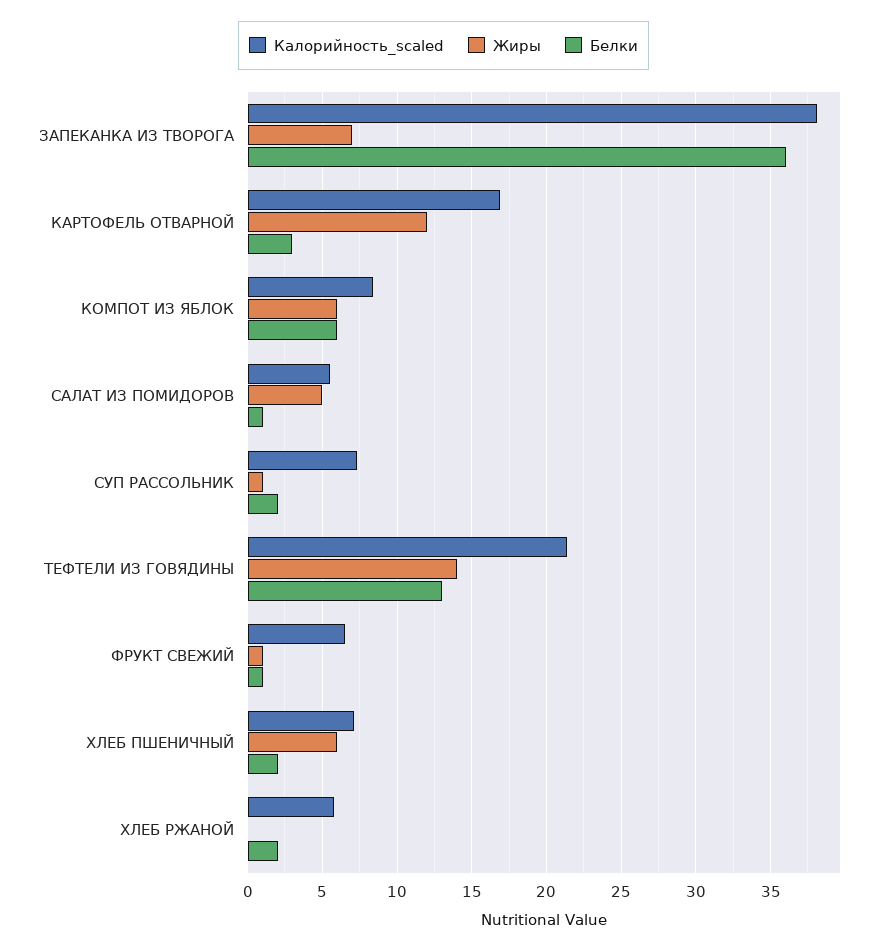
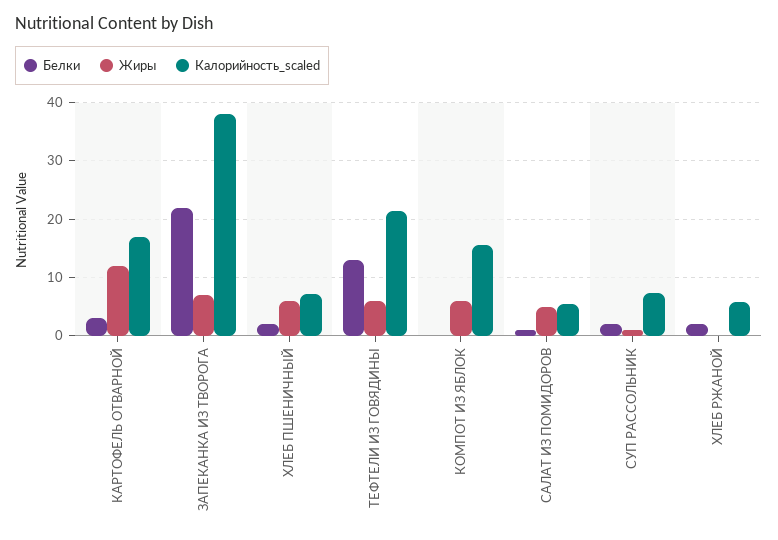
Белки, ЗАПЕКАНКА ИЗ ТВОРОГА: 36 -> 22
Калорийность_scaled, КОМПОТ ИЗ ЯБЛОК: 8.5 -> 16
Белки, КОМПОТ ИЗ ЯБЛОК: 6 -> 0
Жиры, ТЕФТЕЛИ ИЗ ГОВЯДИНЫ: 14 -> 6
Калорийность_scaled, ФРУКТ СВЕЖИЙ: 6.5 -> none
Жиры, ФРУКТ СВЕЖИЙ: 1 -> none
Белки, ФРУКТ СВЕЖИЙ: 1 -> none

